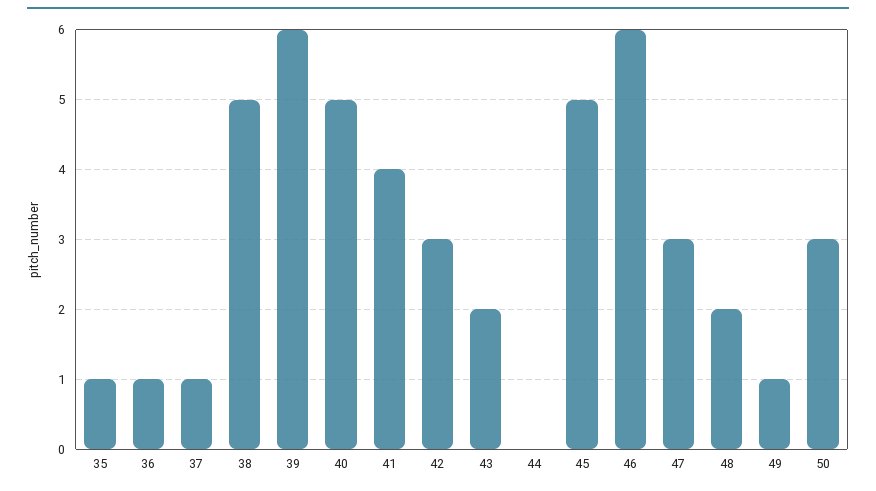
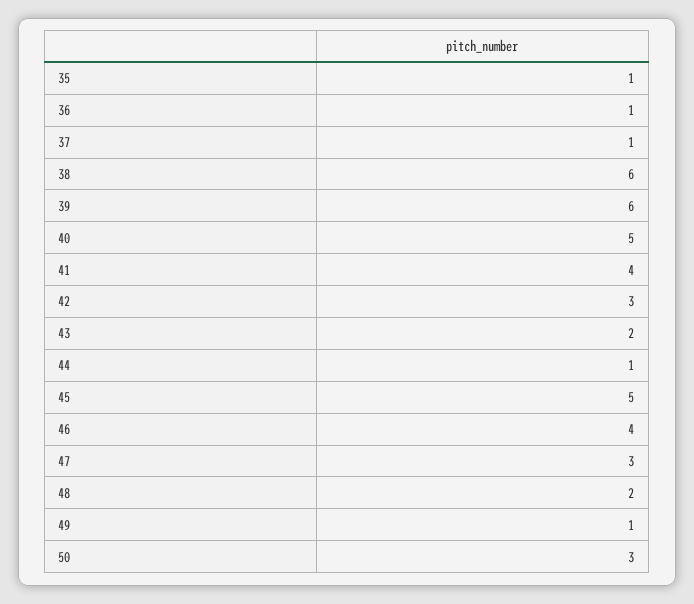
38: 5 -> 6
44: 0 -> 1
46: 6 -> 4

